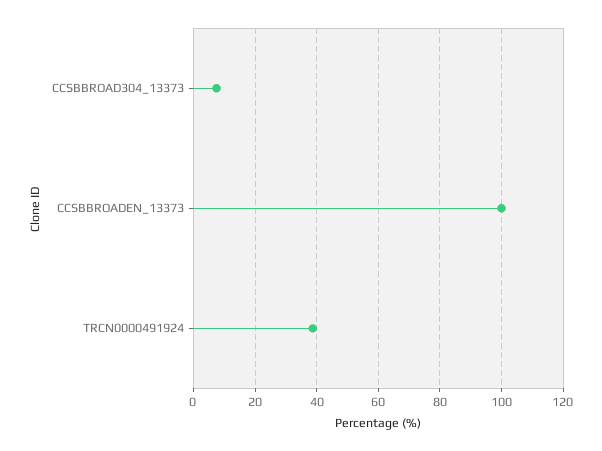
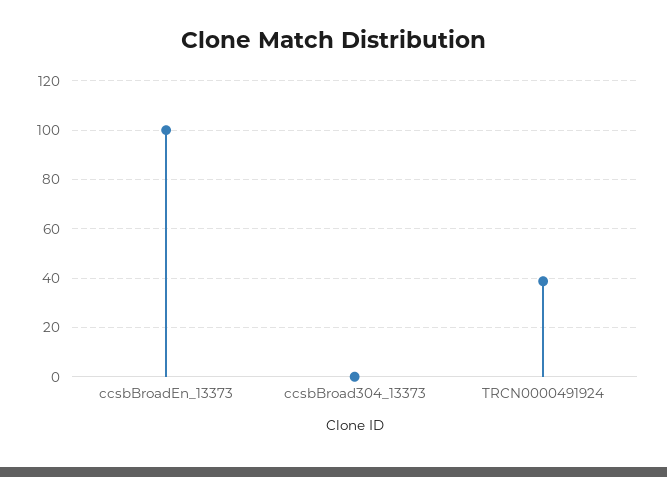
CCSBBROAD304_13373: 8 -> 0

